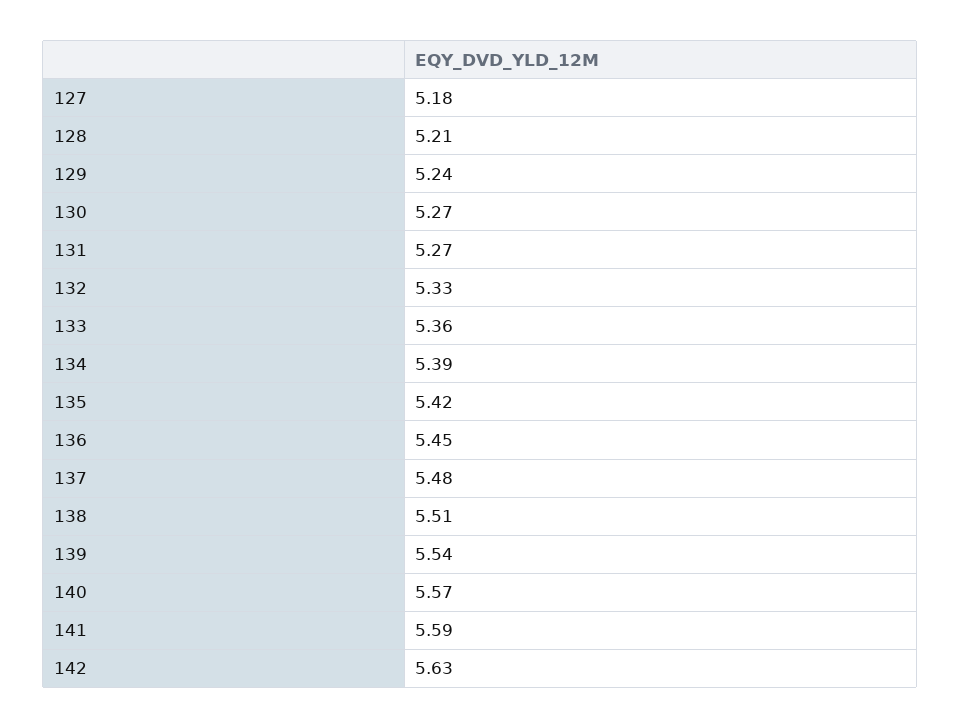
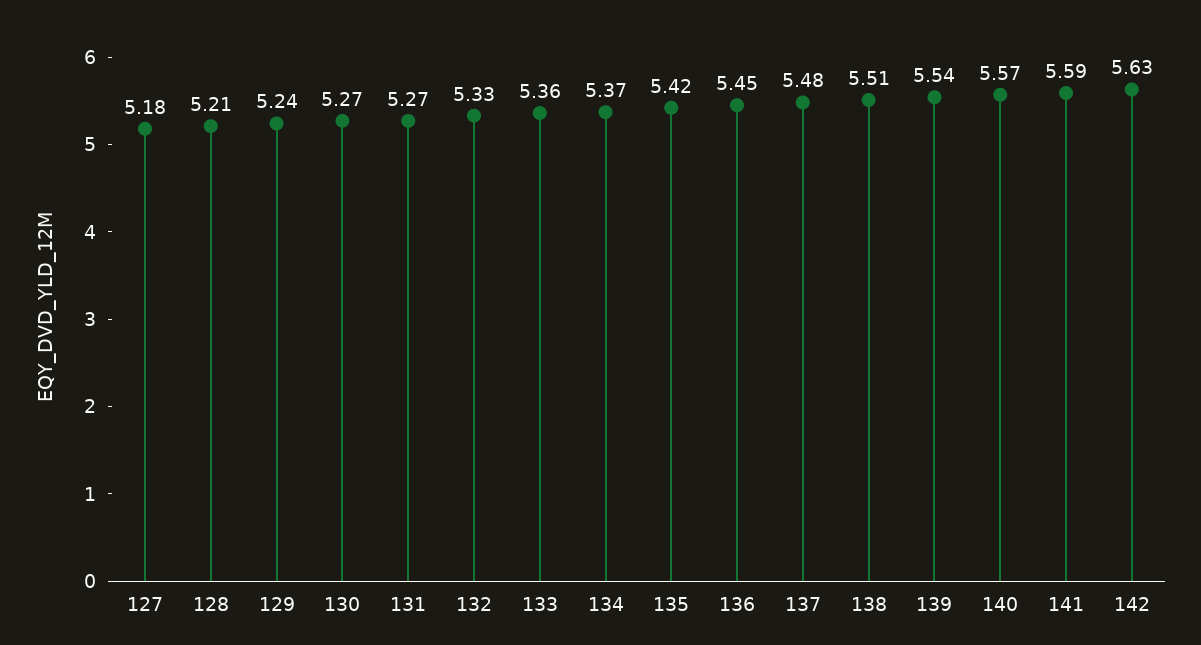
134: 5.39 -> 5.37

